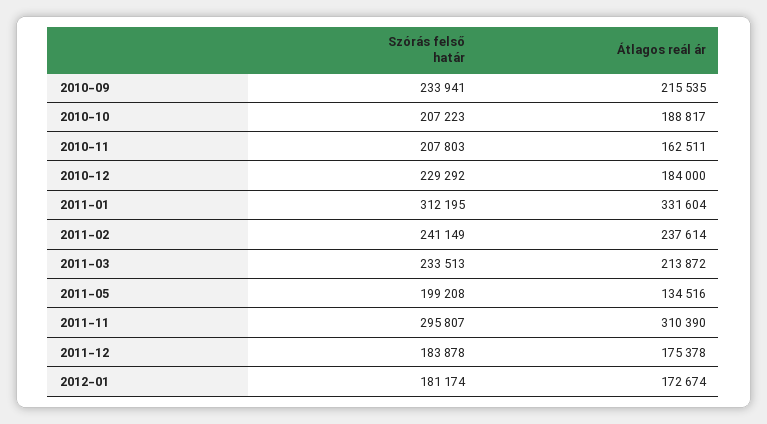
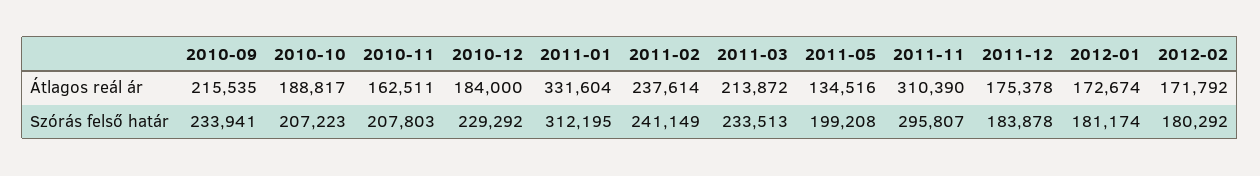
Átlagos reál ár, 2012-02: none -> 171792
Szórás felső határ, 2012-02: none -> 180292

